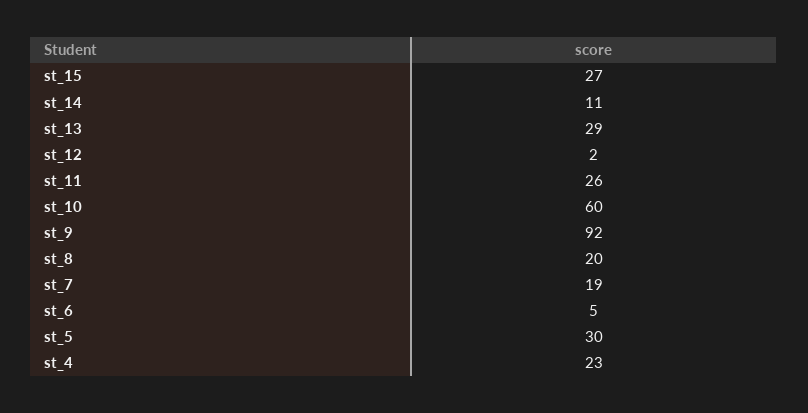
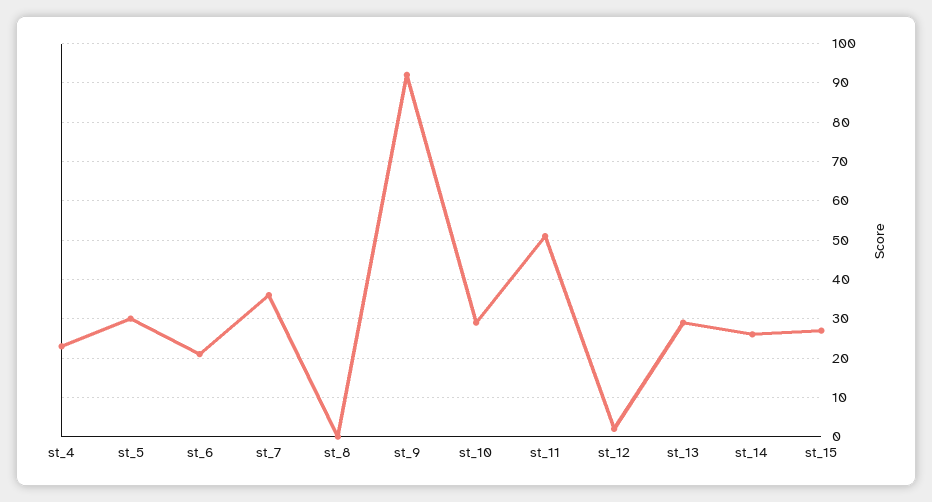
st_14: 11 -> 25
st_11: 26 -> 50
st_10: 60 -> 30
st_8: 20 -> 0
st_7: 19 -> 35
st_6: 5 -> 20

